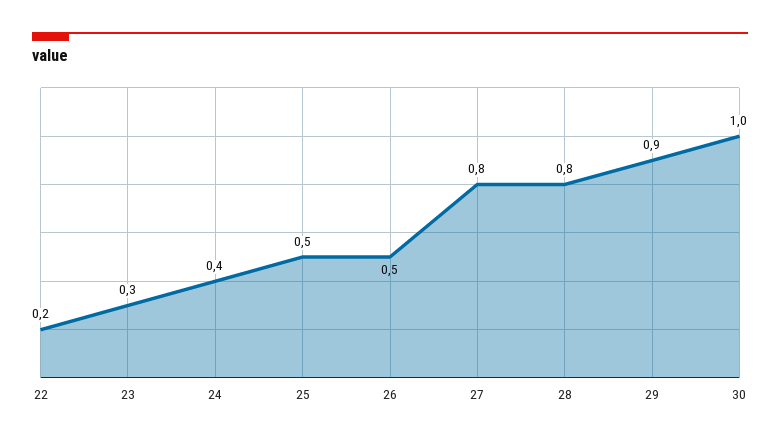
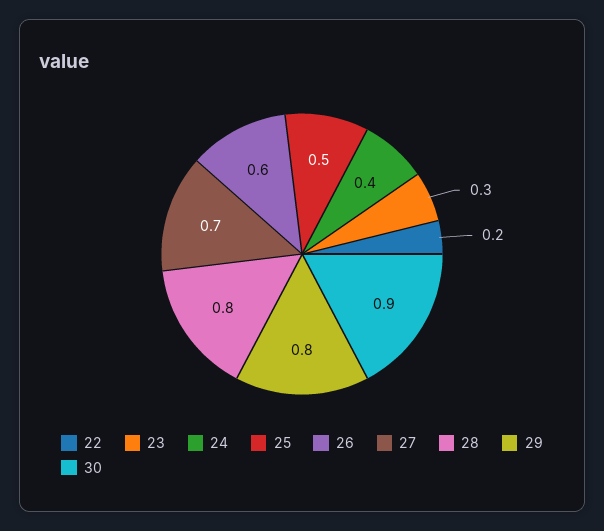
26: 0.5 -> 0.6
27: 0.8 -> 0.7
29: 0.9 -> 0.8
30: 1 -> 0.9

